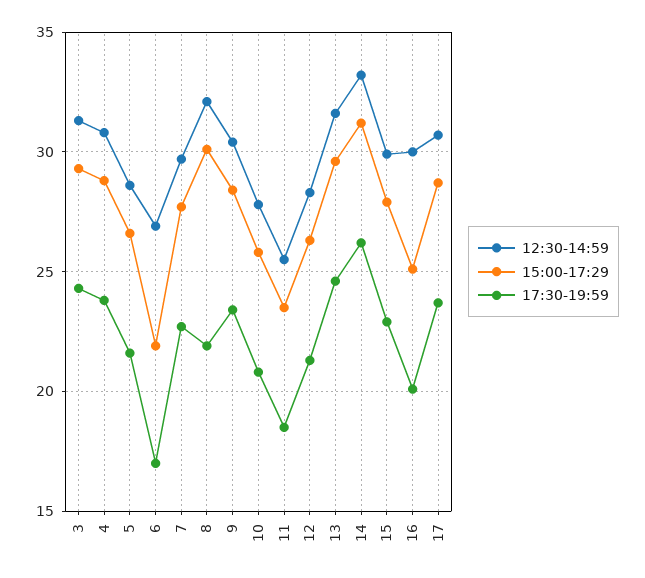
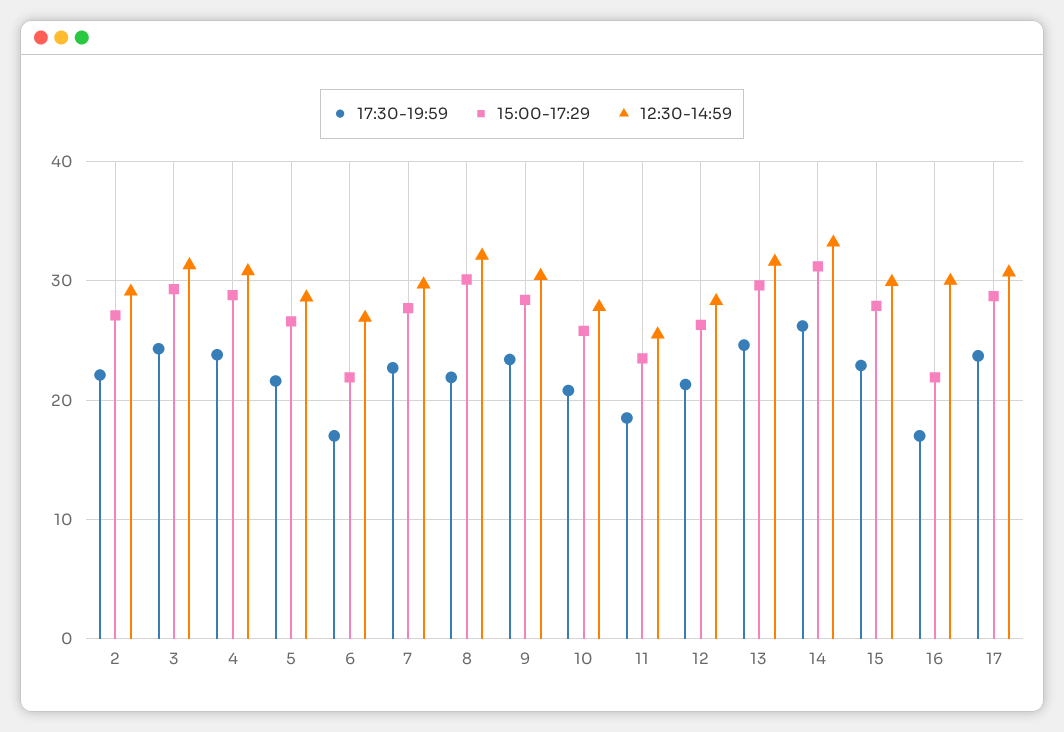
15:00-17:29, 16: 25 -> 22
17:30-19:59, 16: 20 -> 17
17:30-19:59, 2: none -> 22
15:00-17:29, 2: none -> 27
12:30-14:59, 2: none -> 29

